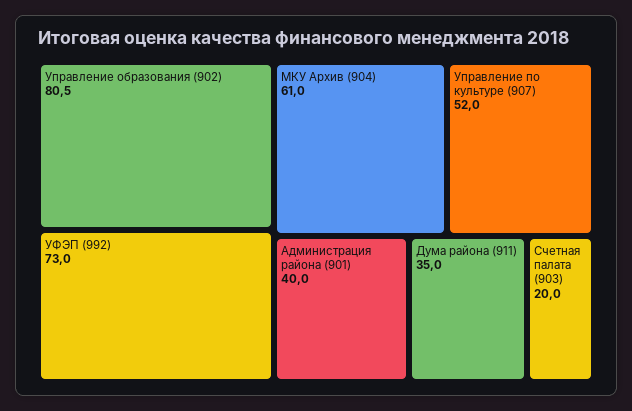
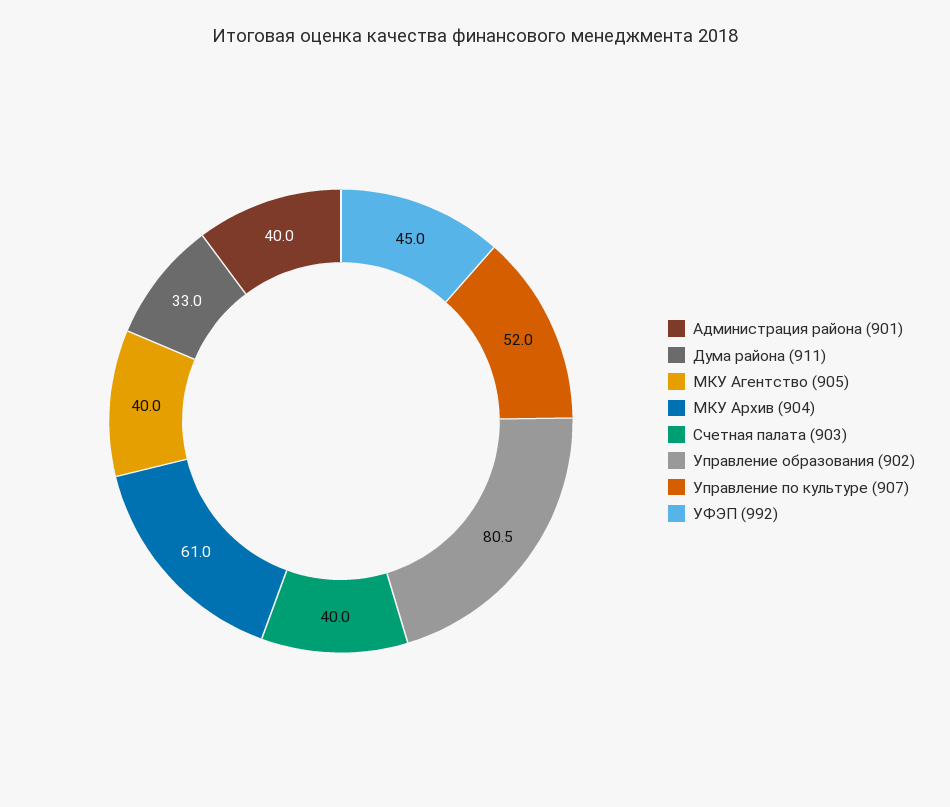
УФЭП (992): 73 -> 45
Дума района (911): 35 -> 33
Счетная палата (903): 20 -> 40
МКУ Агентство (905): none -> 40

